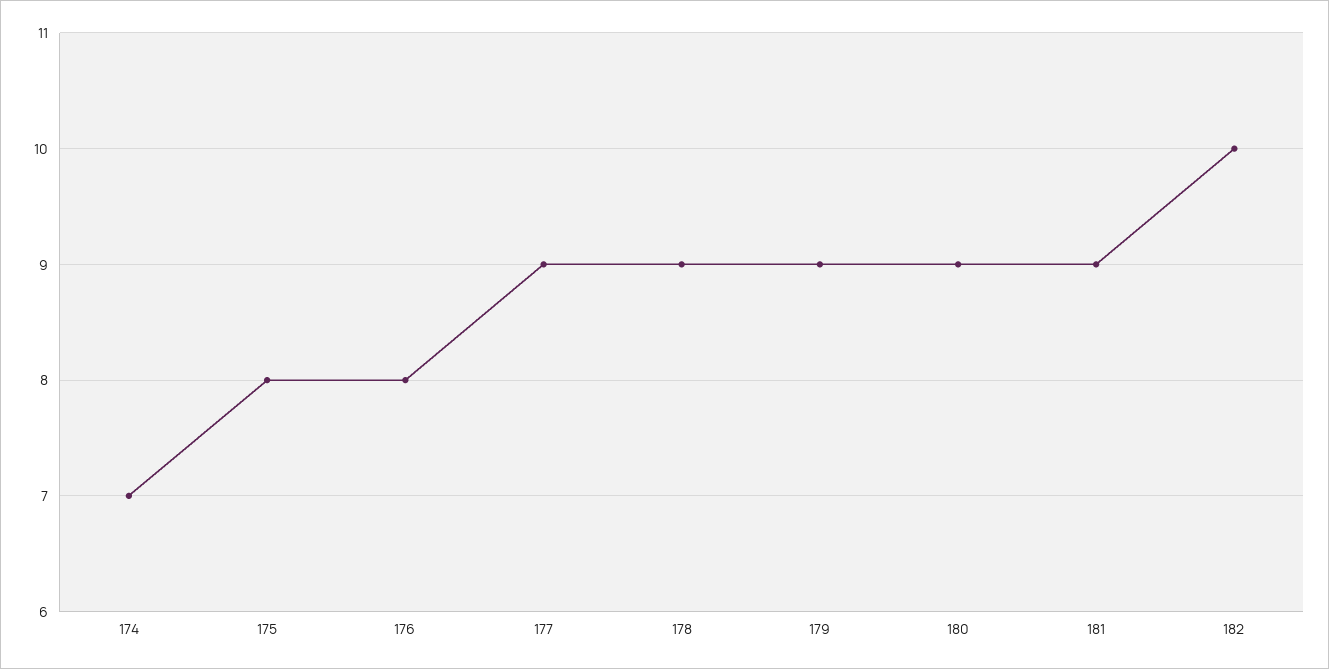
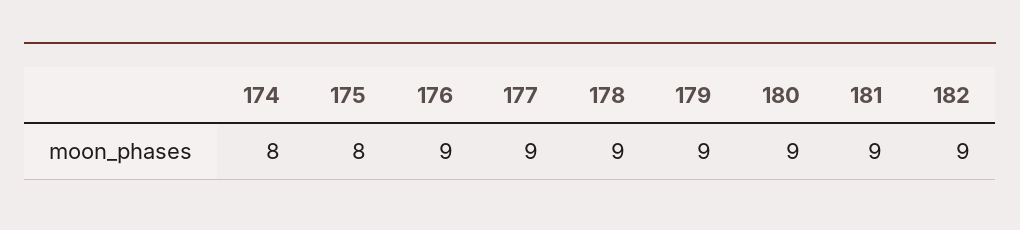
174: 7 -> 8
176: 8 -> 9
182: 10 -> 9

